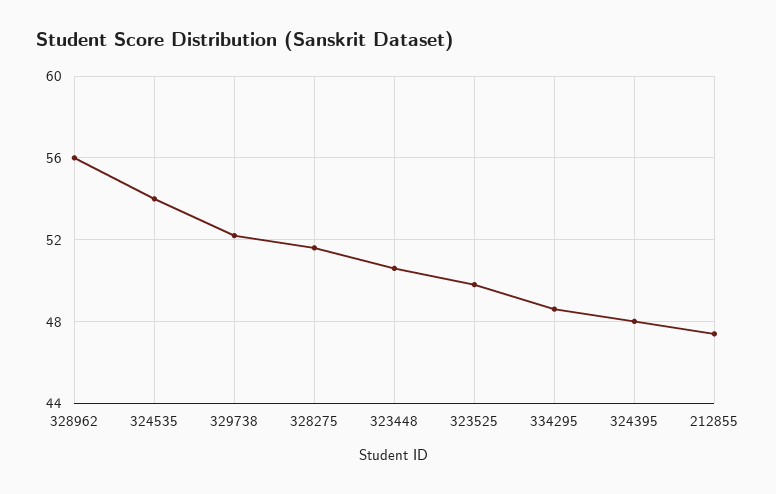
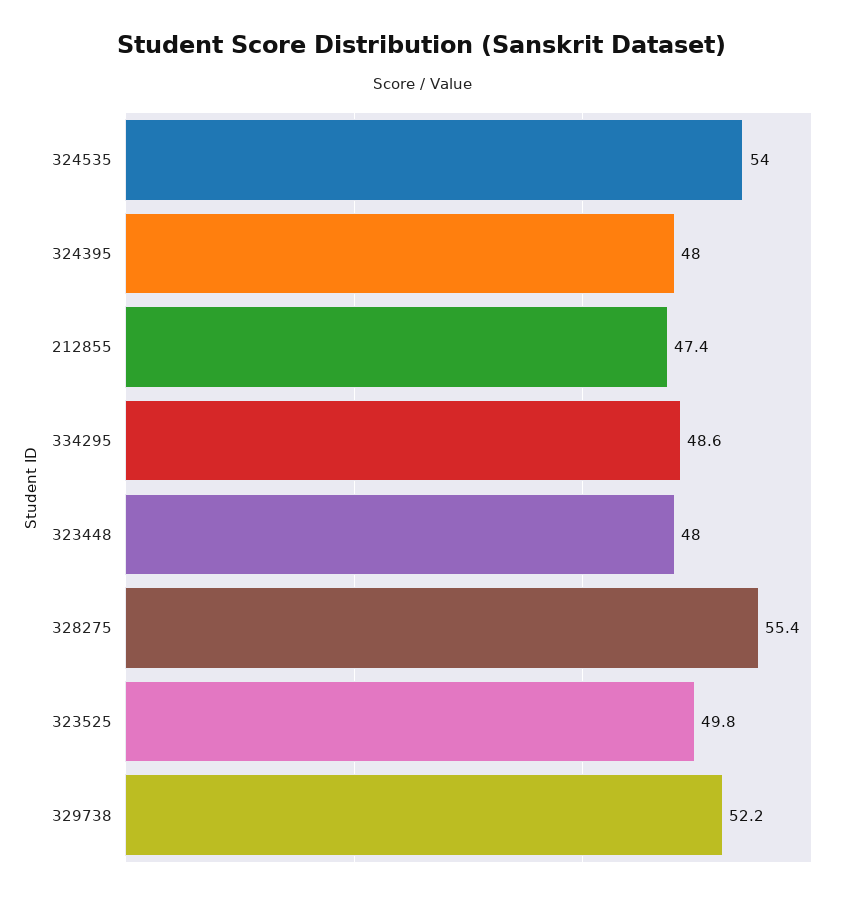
328962: 56 -> none
328275: 51.5 -> 55.4
323448: 50.5 -> 48

